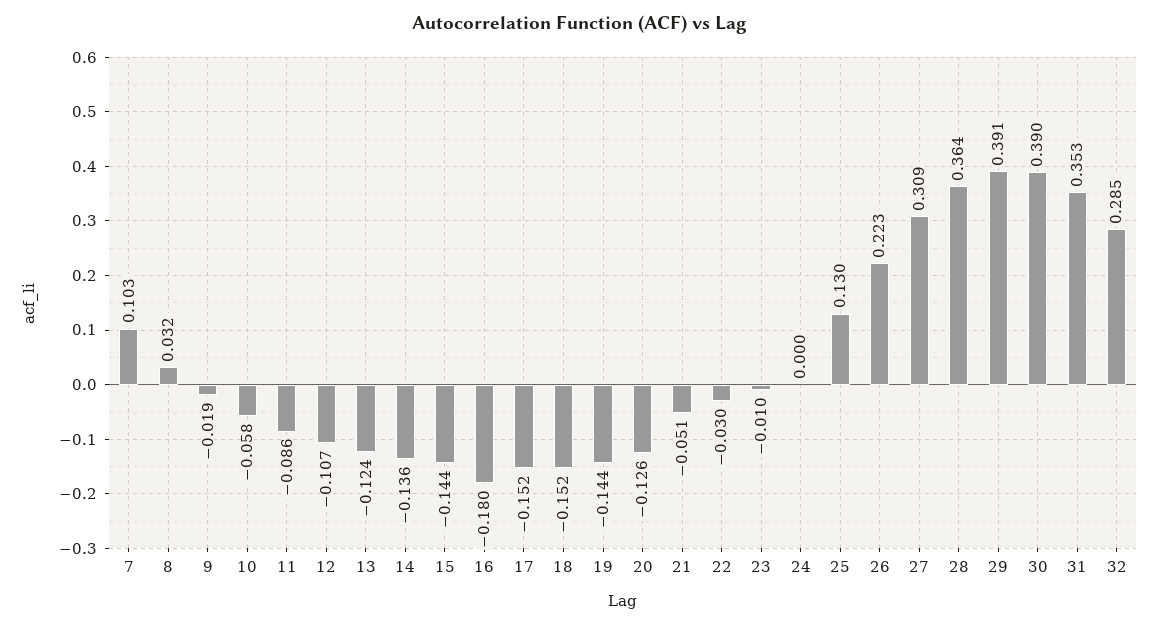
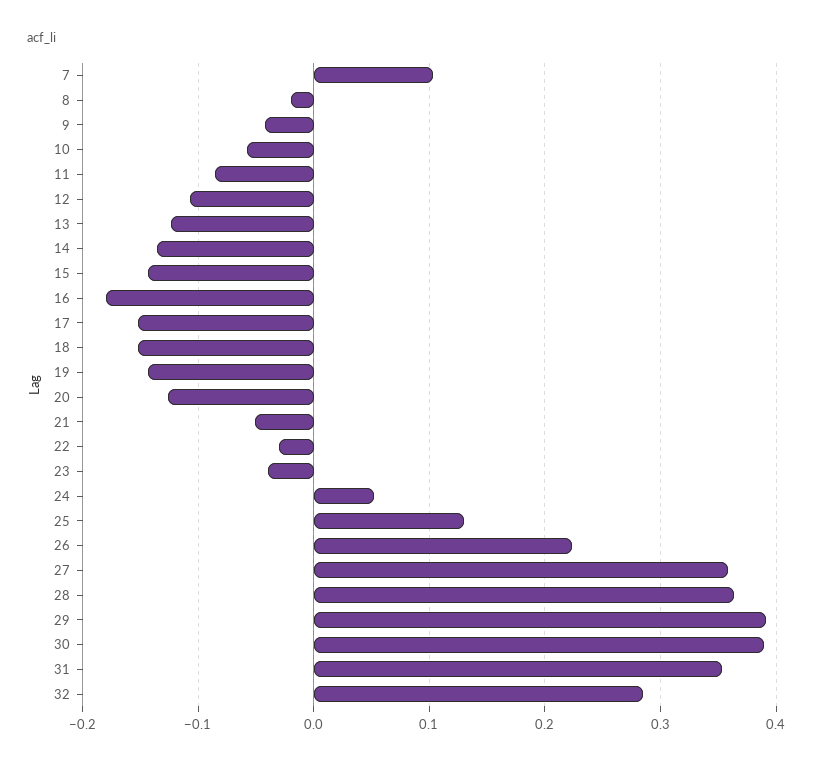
8: 0.032 -> -0.02
9: -0.019 -> -0.04
23: -0.01 -> -0.04
24: 0 -> 0.05
27: 0.309 -> 0.36

